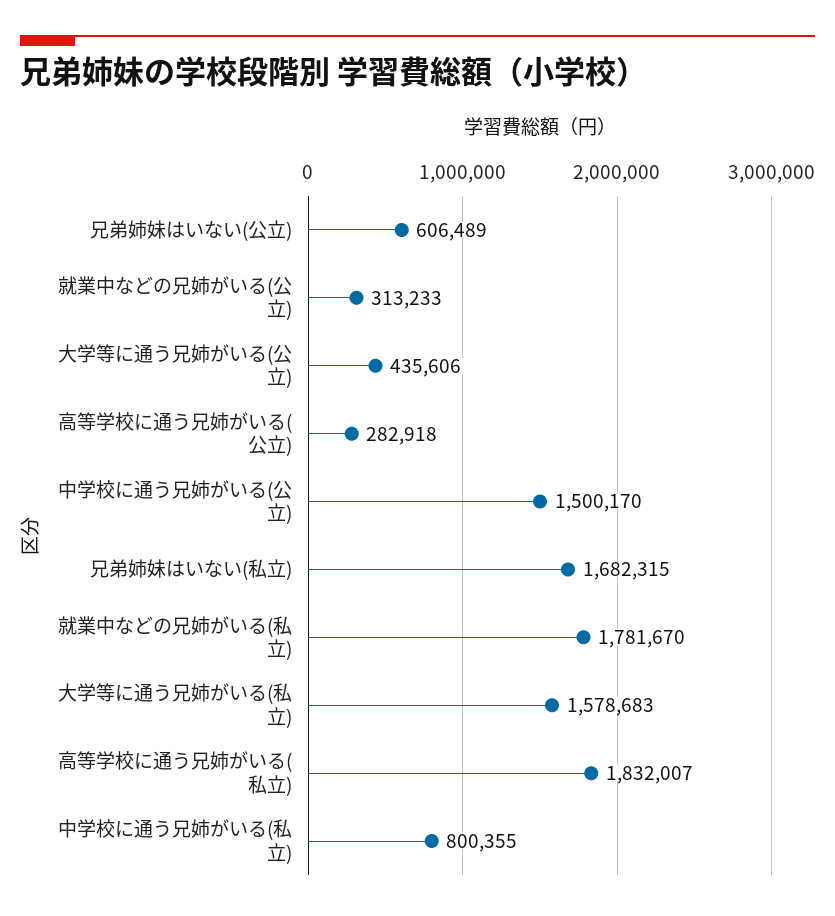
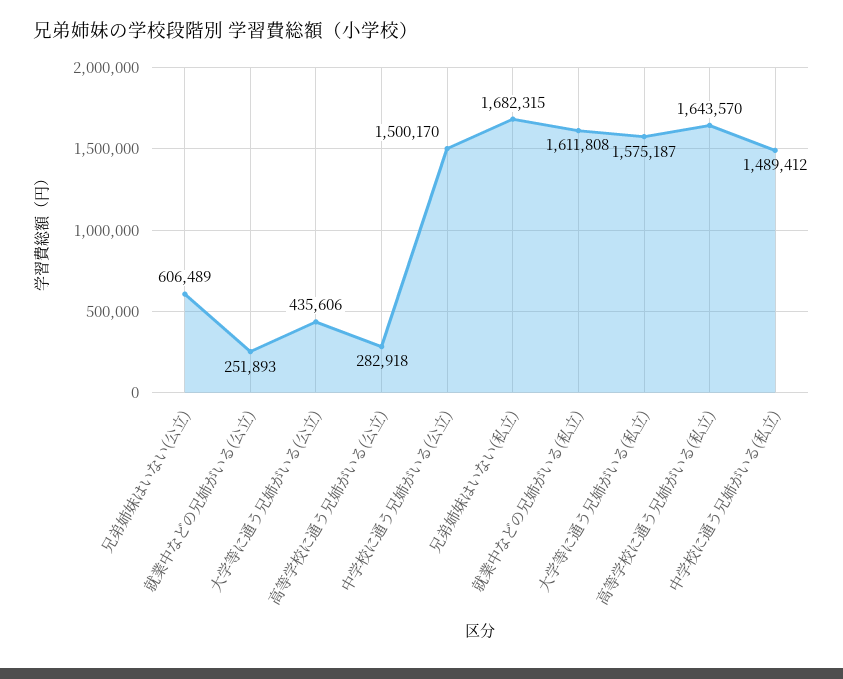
就業中などの兄姉がいる(公立): 313233 -> 251893
就業中などの兄姉がいる(私立): 1781670 -> 1611808
大学等に通う兄姉がいる(私立): 1578683 -> 1575187
高等学校に通う兄姉がいる(私立): 1832007 -> 1643570
中学校に通う兄姉がいる(私立): 800355 -> 1489412

